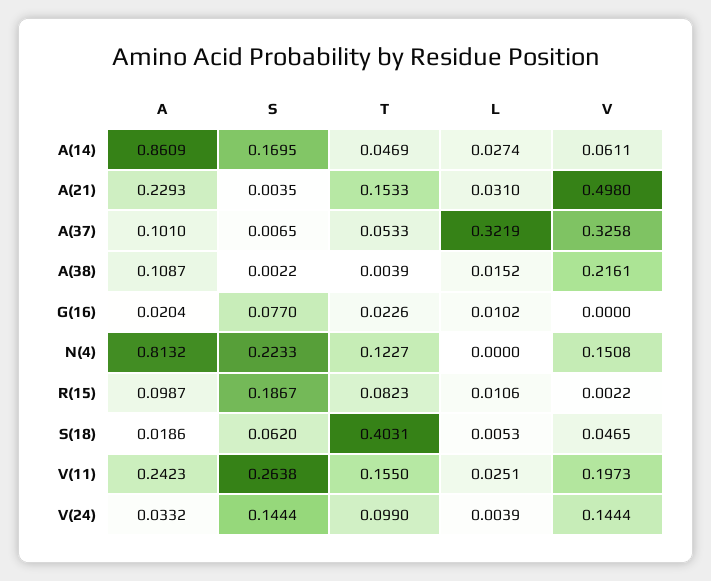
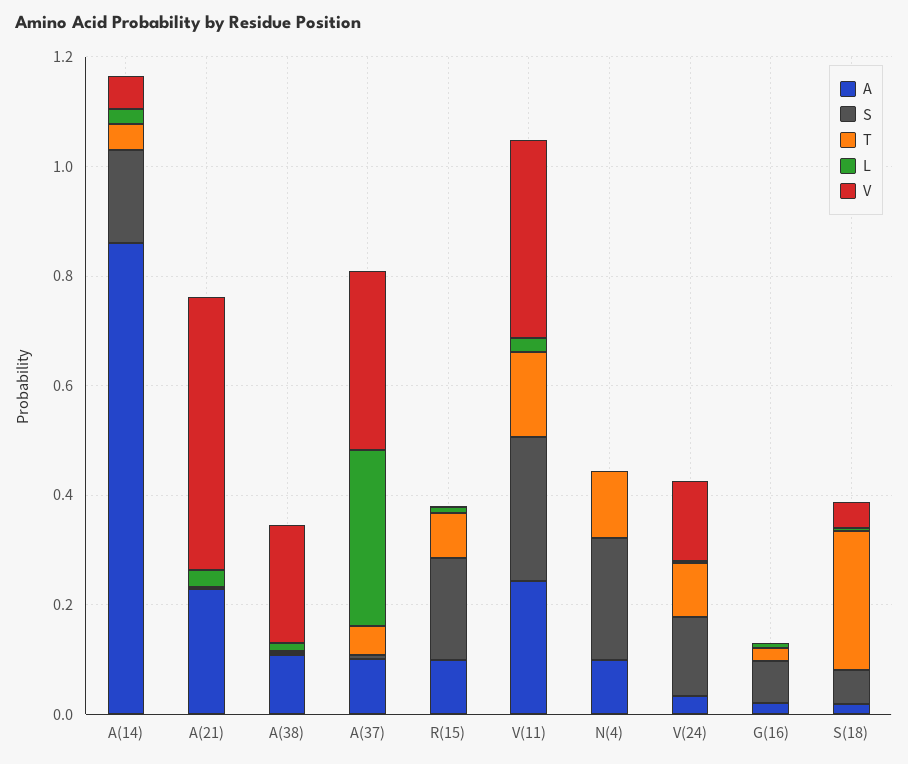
T, A(21): 0.1533 -> 0
A, N(4): 0.8132 -> 0.1
V, N(4): 0.1508 -> 0
T, S(18): 0.4031 -> 0.25
V, V(11): 0.1973 -> 0.35

